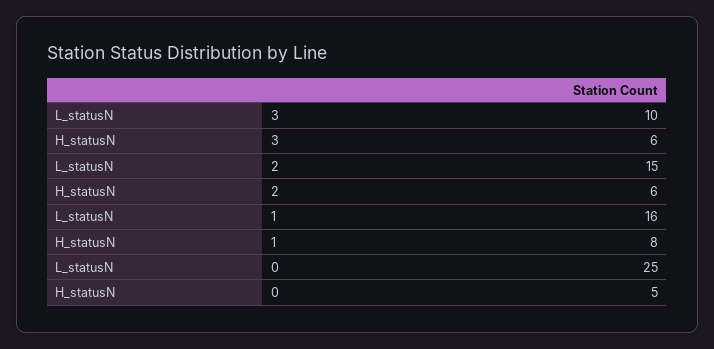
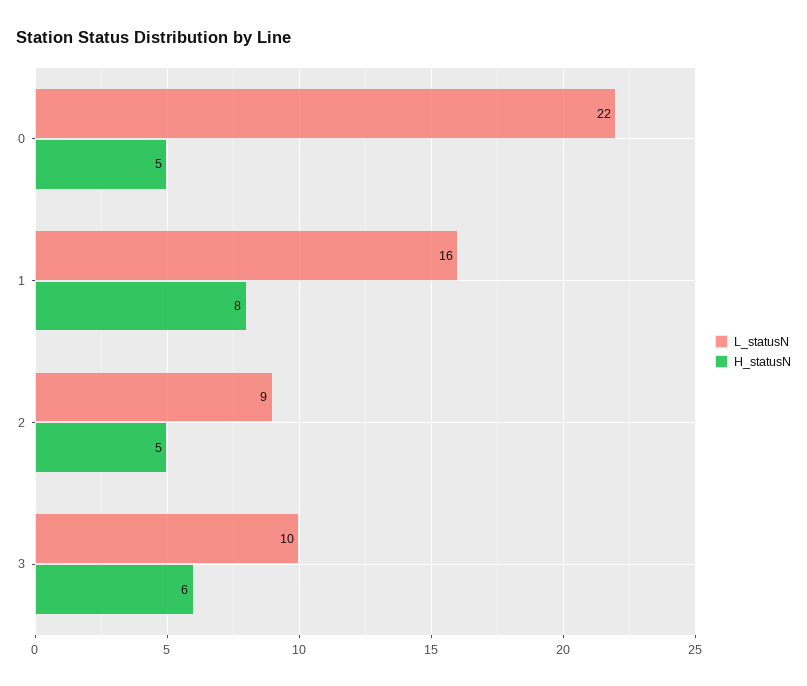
L_statusN, 2: 15 -> 9
H_statusN, 2: 6 -> 5
L_statusN, 0: 25 -> 22

